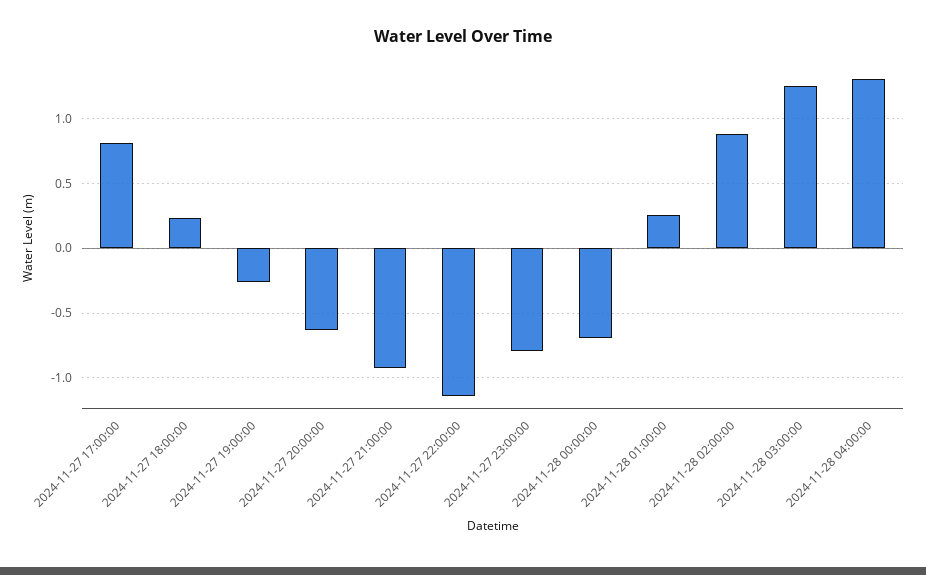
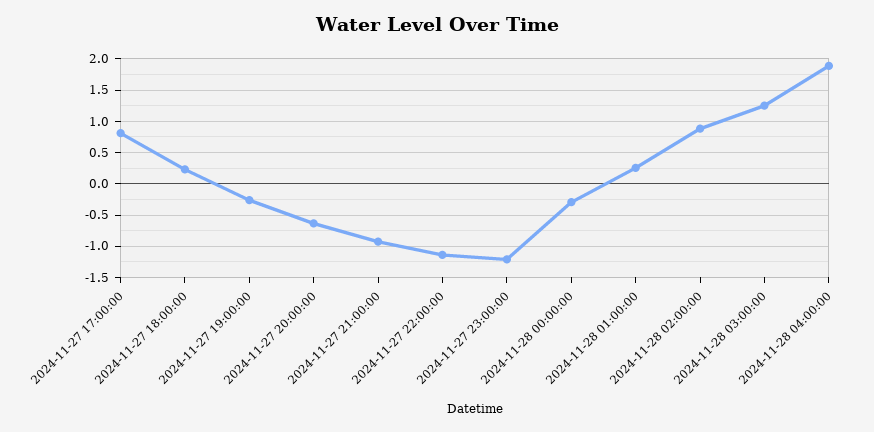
2024-11-27 23:00:00: -0.8 -> -1.2
2024-11-28 00:00:00: -0.7 -> -0.3
2024-11-28 04:00:00: 1.3 -> 1.9

